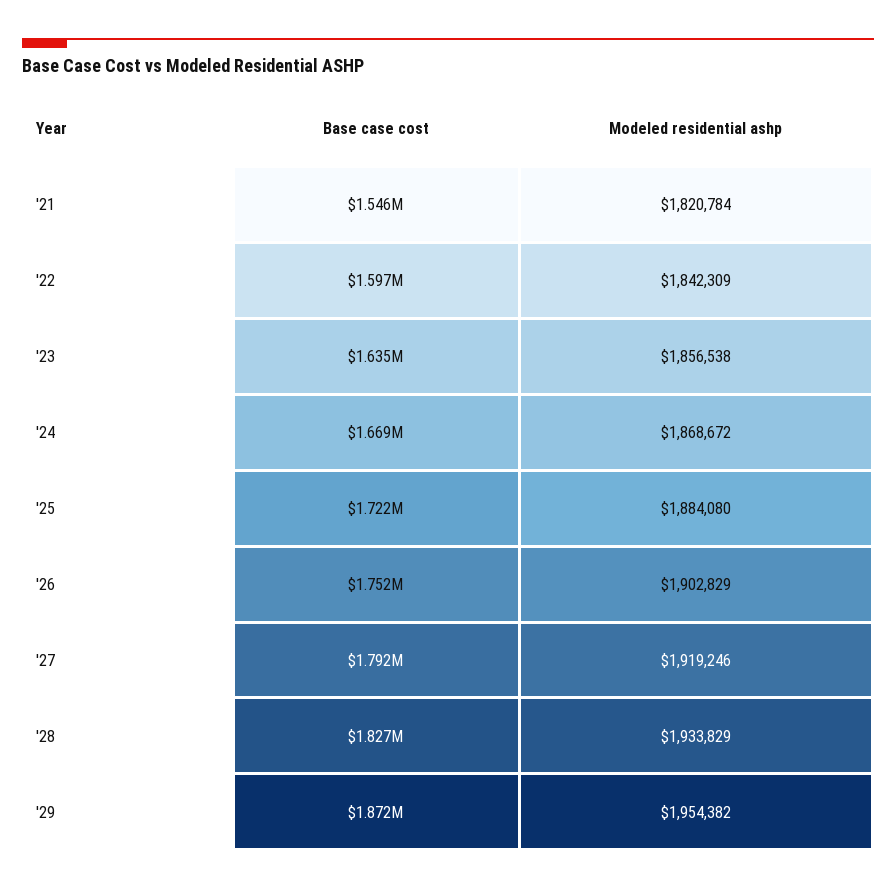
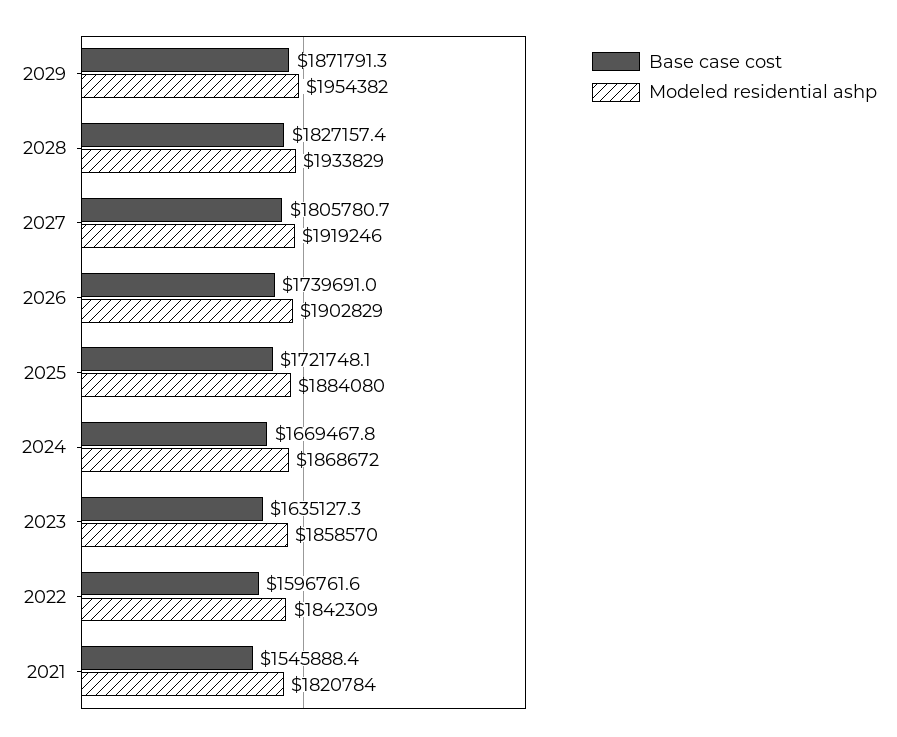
Modeled residential ashp, '23: 1856538 -> 1858570
Base case cost, '26: 1752000 -> 1739691
Base case cost, '27: 1792000 -> 1805780.7

